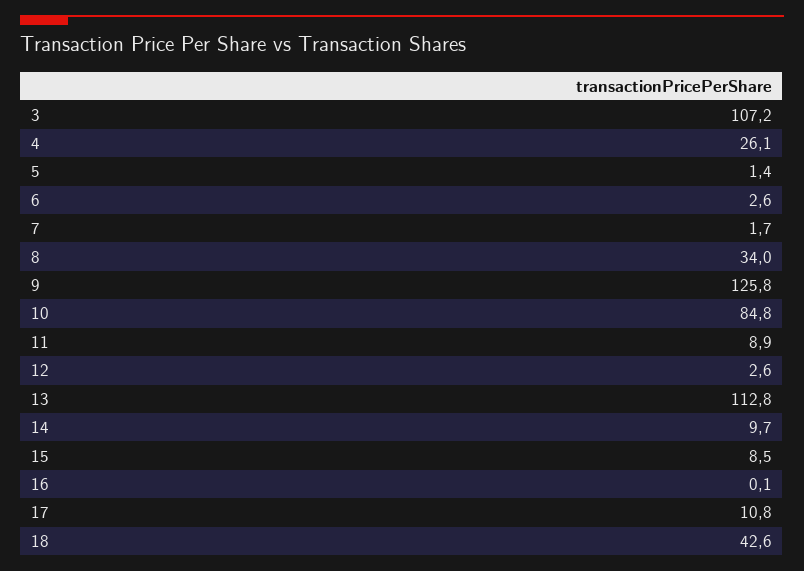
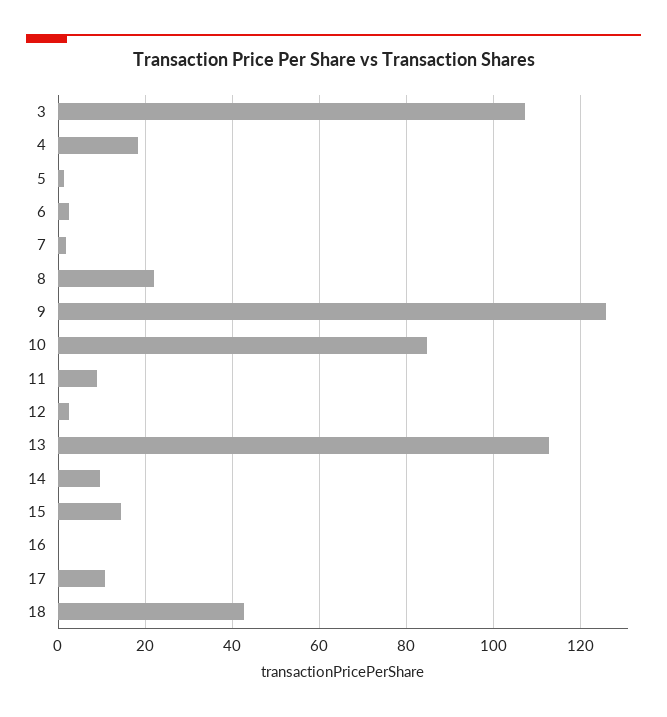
4: 26.1 -> 18
8: 34 -> 22
15: 8.5 -> 14

